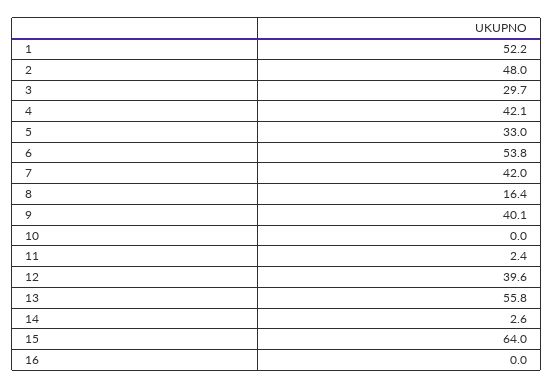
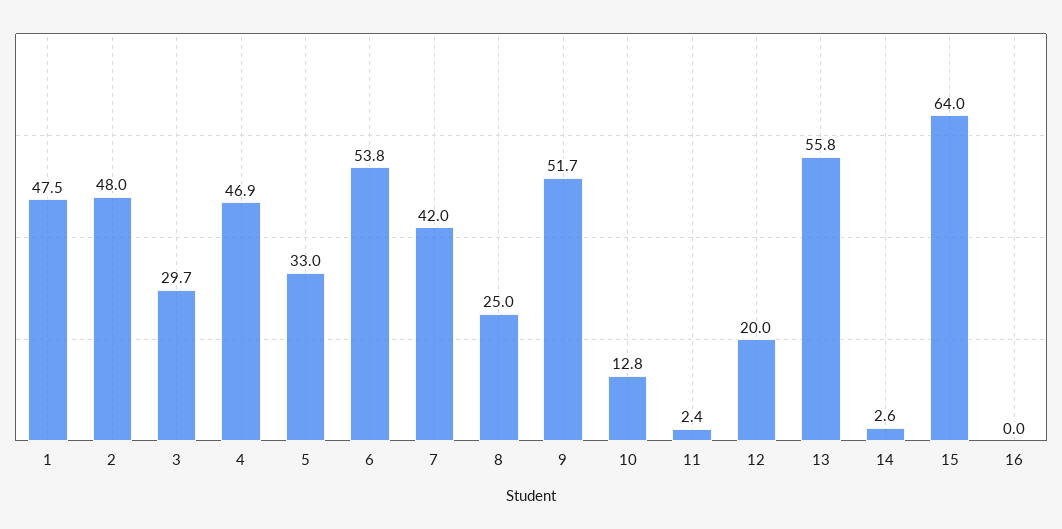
1: 52.2 -> 47.5
4: 42.1 -> 46.9
8: 16.4 -> 25
9: 40.1 -> 51.7
10: 0 -> 12.8
12: 39.6 -> 20

